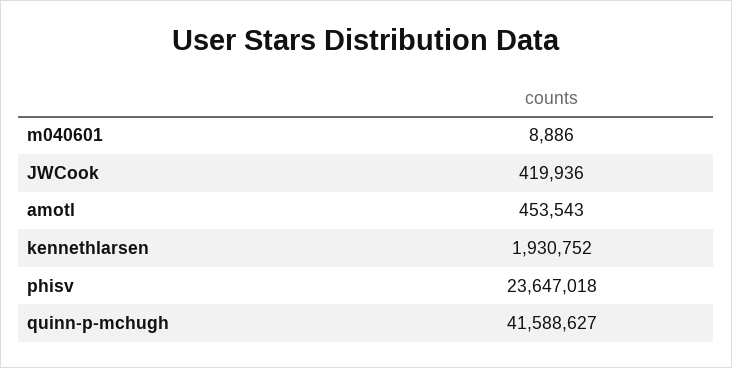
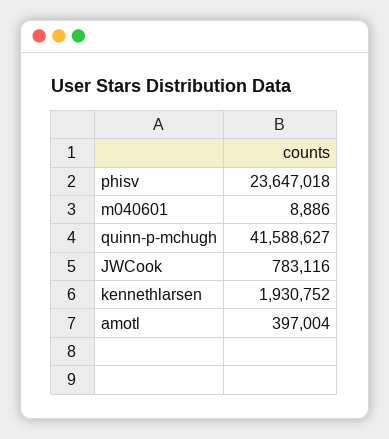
JWCook: 419936 -> 783116
amotl: 453543 -> 397004

